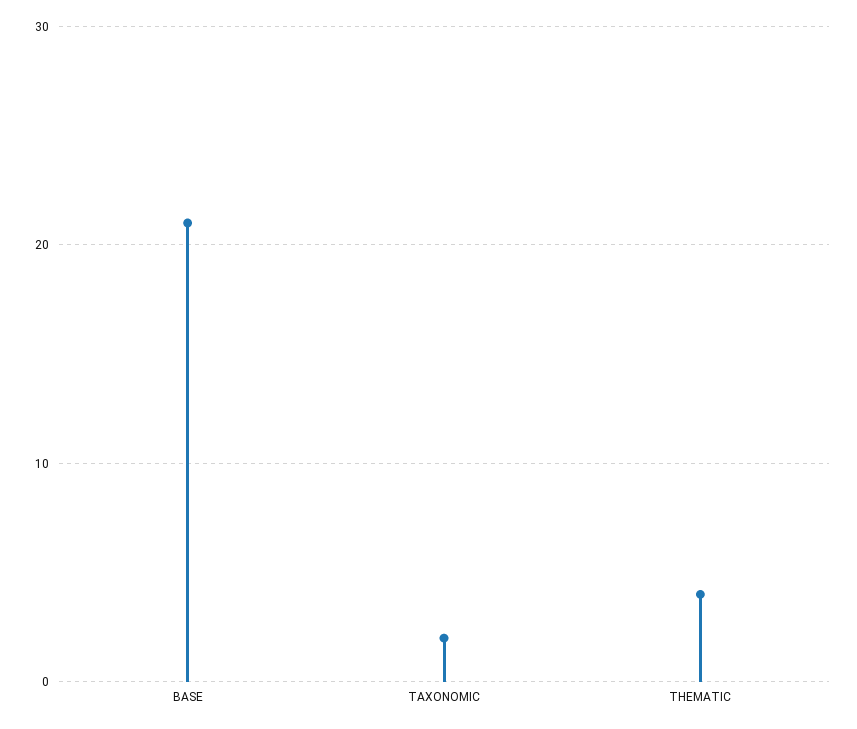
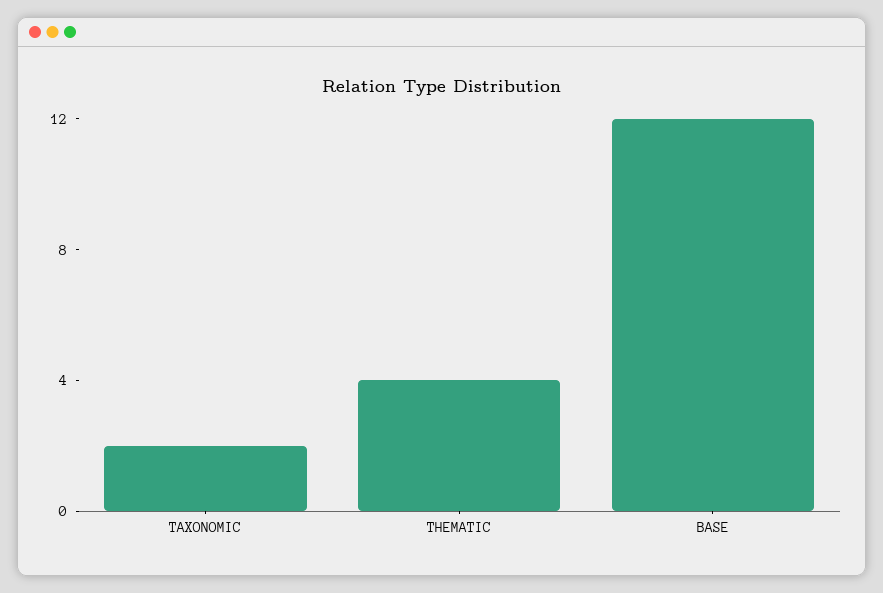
BASE: 21 -> 12

